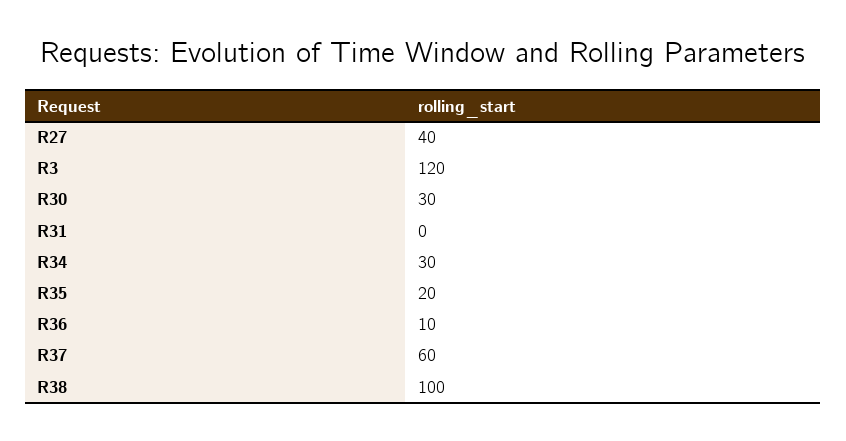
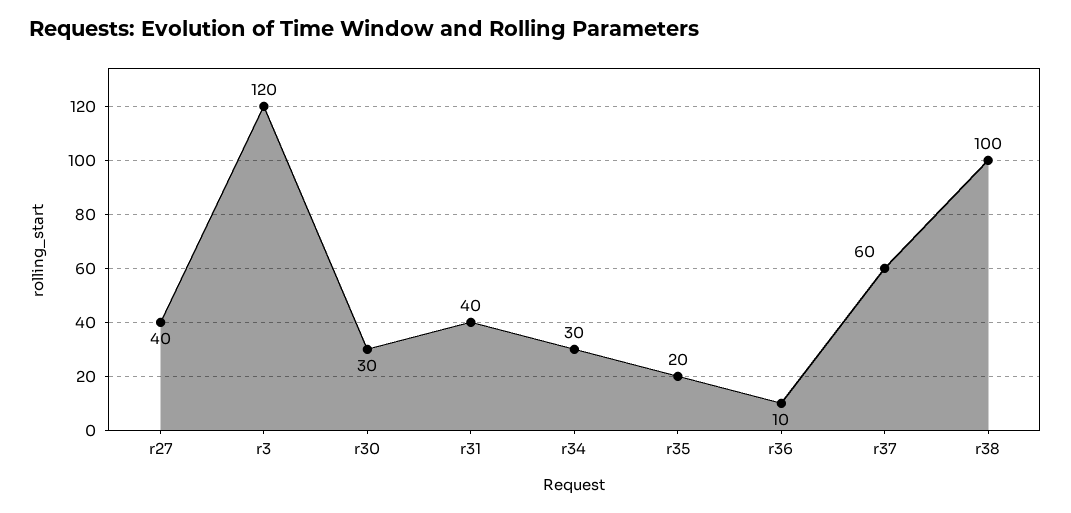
R31: 0 -> 40

